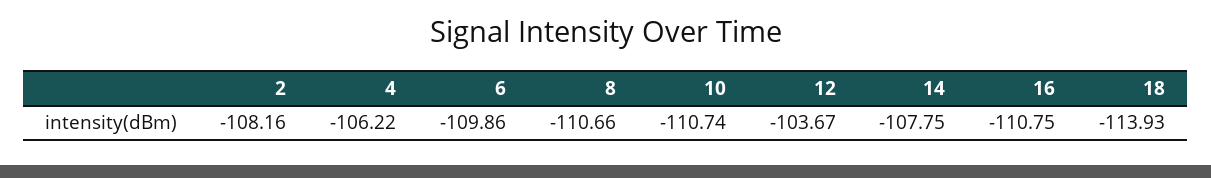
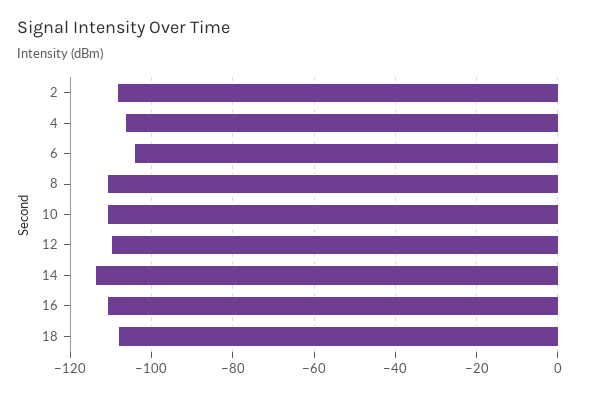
6: -109.86 -> -104
12: -103.67 -> -110
14: -107.75 -> -114
18: -113.93 -> -108

